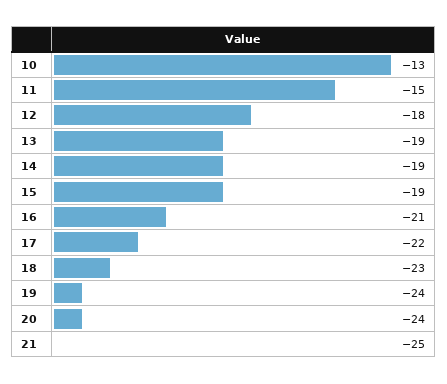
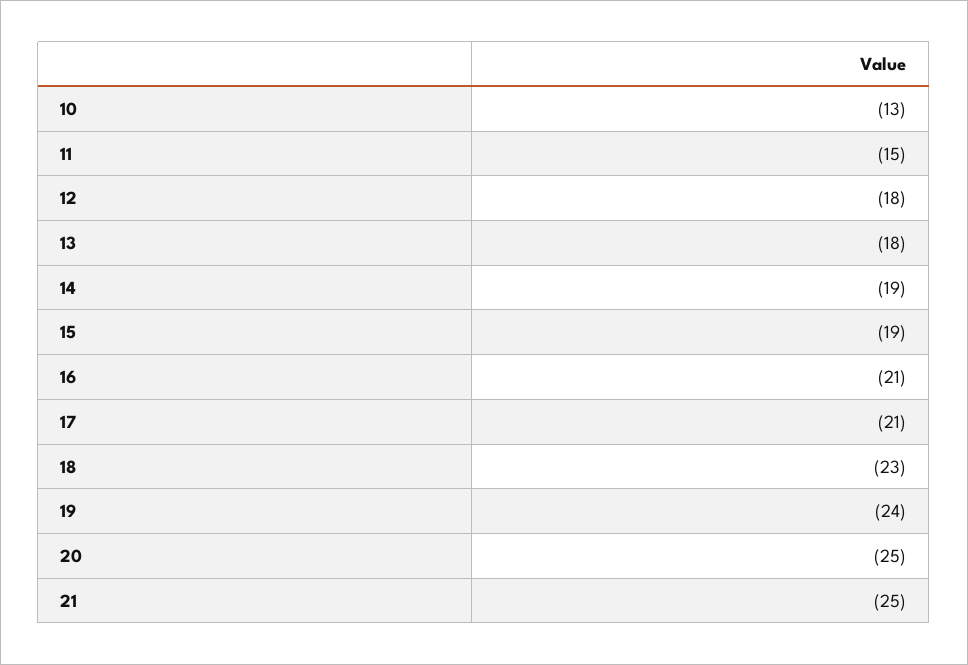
13: -19 -> -18
17: -22 -> -21
20: -24 -> -25

